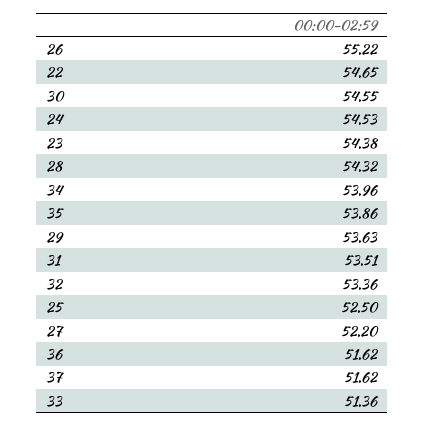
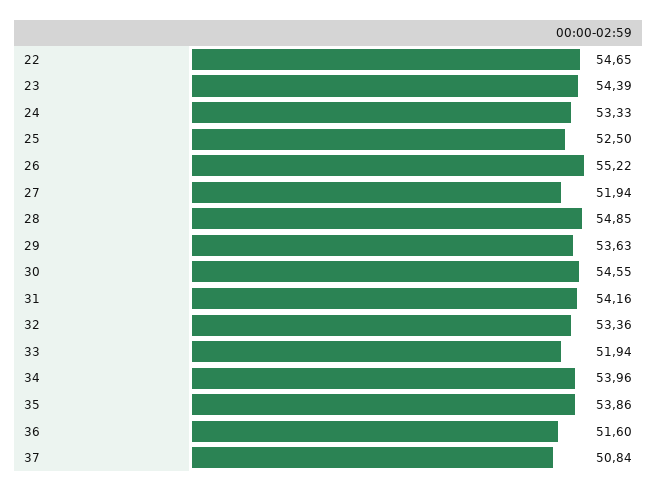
24: 54.53 -> 53.33
23: 54.38 -> 54.39
28: 54.32 -> 54.85
31: 53.51 -> 54.16
27: 52.2 -> 51.94
36: 51.62 -> 51.6
37: 51.62 -> 50.84
33: 51.36 -> 51.94

